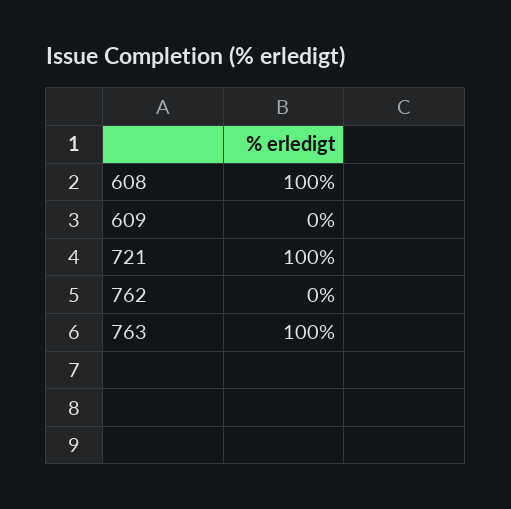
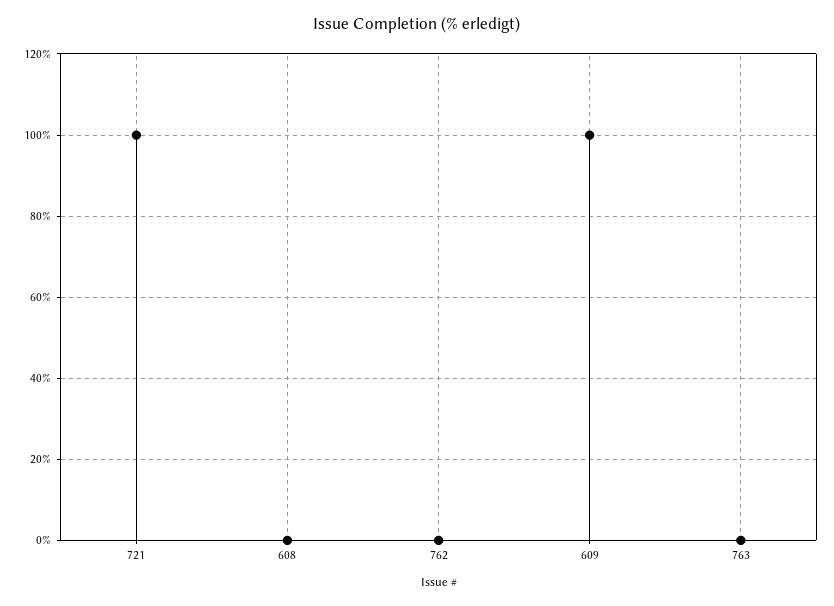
608: 100 -> 0
609: 0 -> 100
763: 100 -> 0

